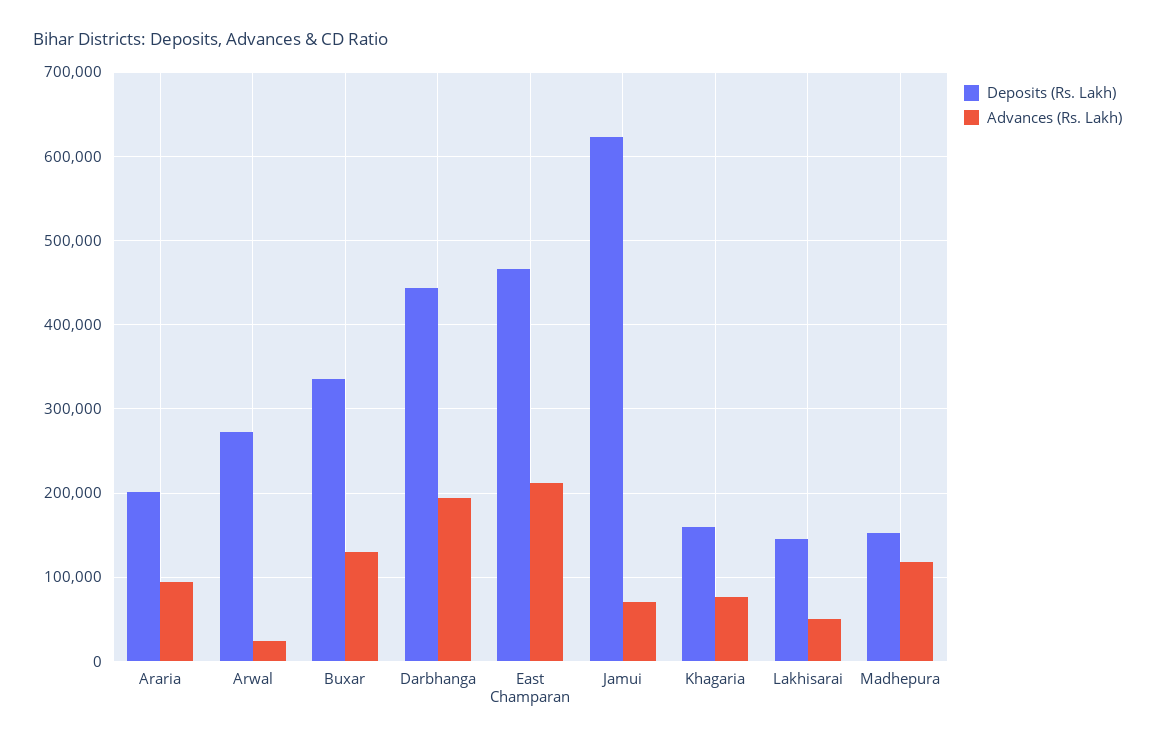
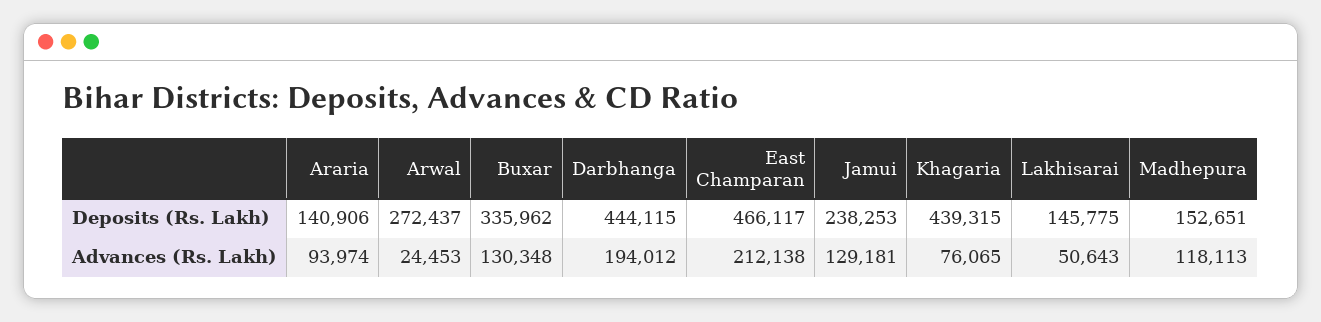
Deposits (Rs. Lakh), Araria: 200000 -> 140906
Deposits (Rs. Lakh), Jamui: 620000 -> 238253
Advances (Rs. Lakh), Jamui: 70000 -> 129181
Deposits (Rs. Lakh), Khagaria: 160000 -> 439315

